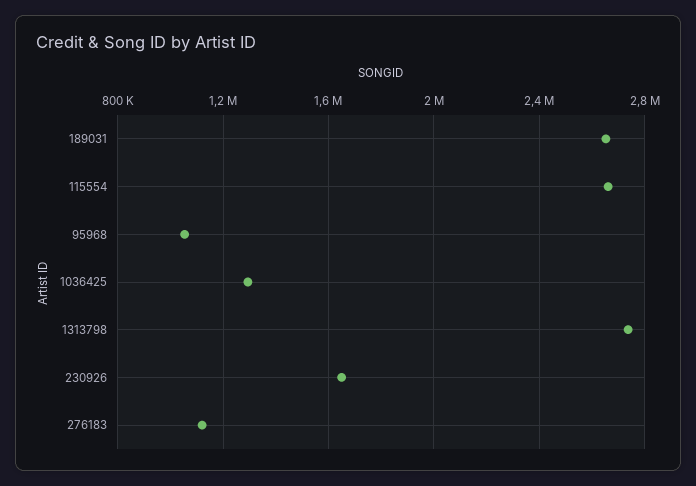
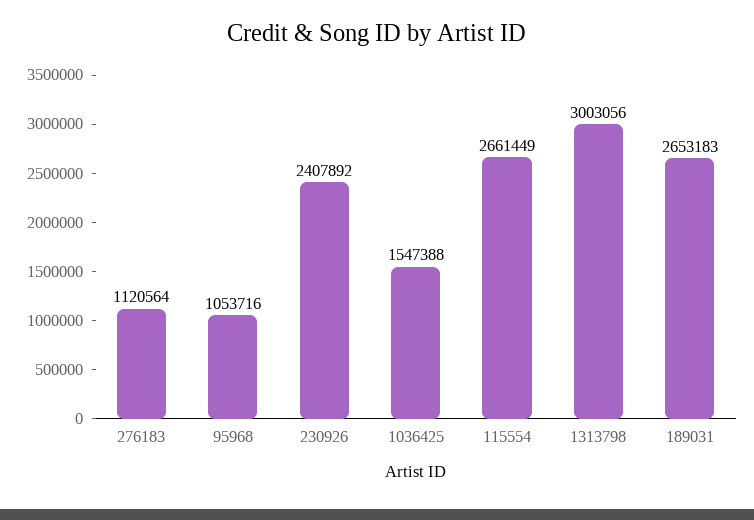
1036425: 1300000 -> 1547388
1313798: 2750000 -> 3003056
230926: 1650000 -> 2407892

